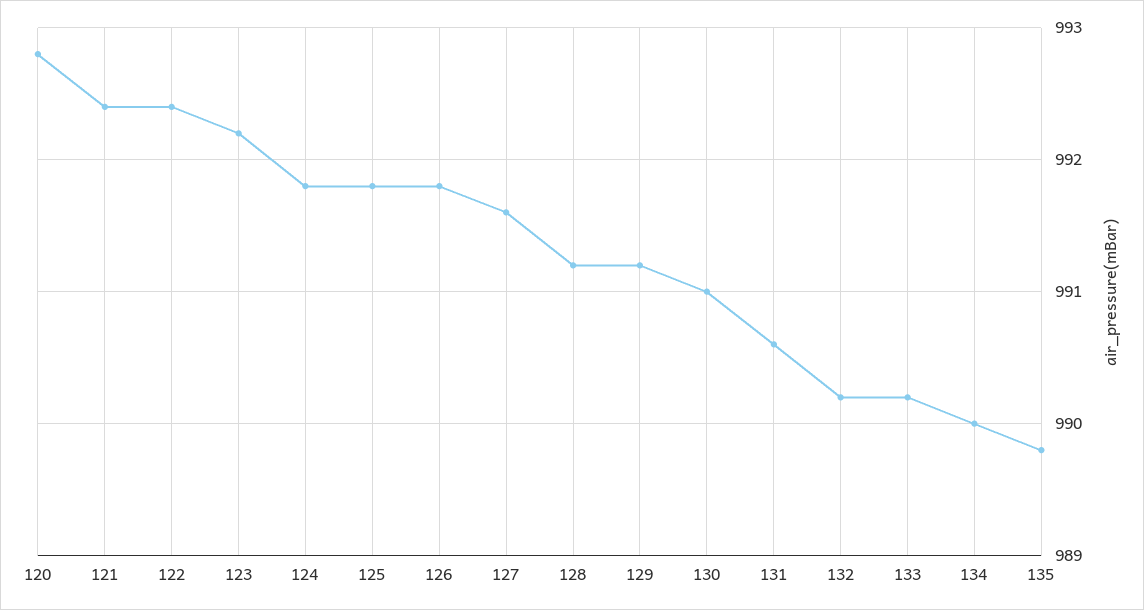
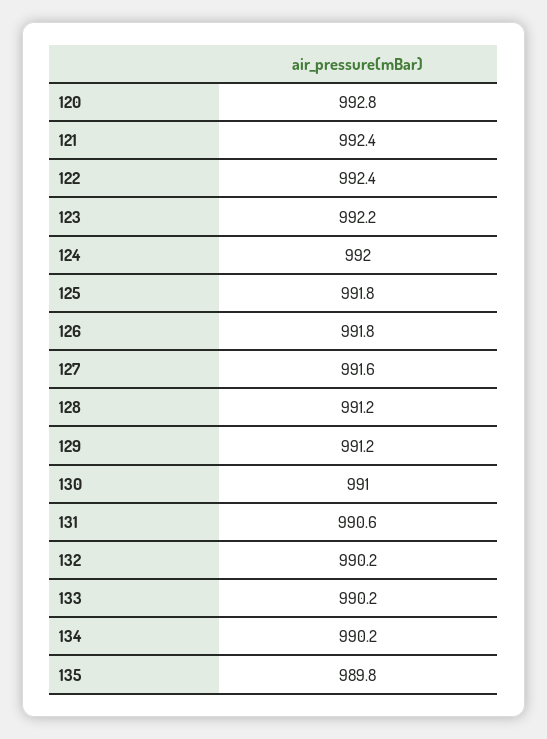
124: 991.8 -> 992
134: 990 -> 990.2

